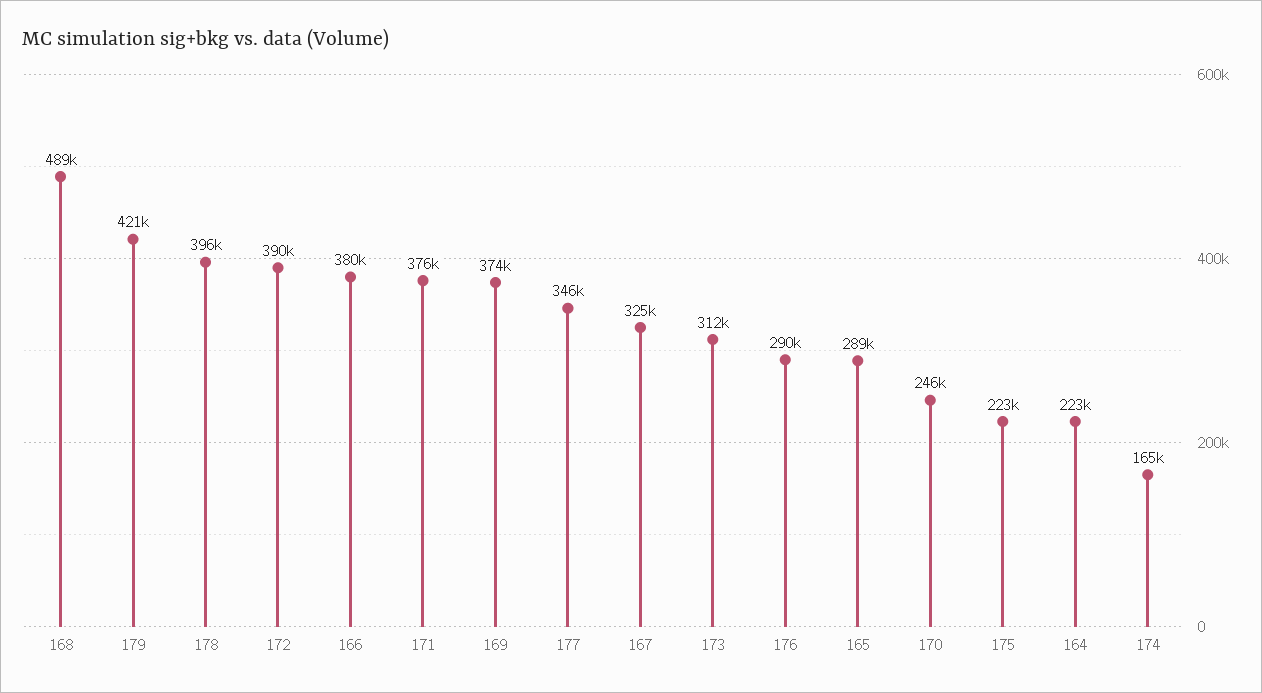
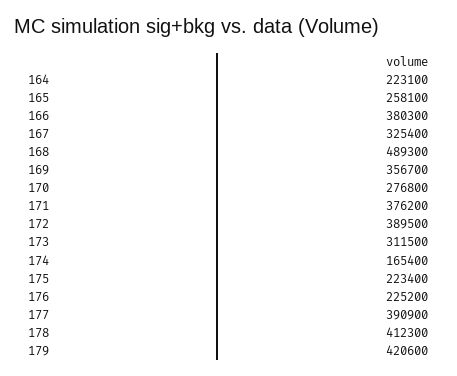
178: 396000 -> 412300
169: 374000 -> 356700
177: 346000 -> 390900
176: 290000 -> 225200
165: 289000 -> 258100
170: 246000 -> 276800

